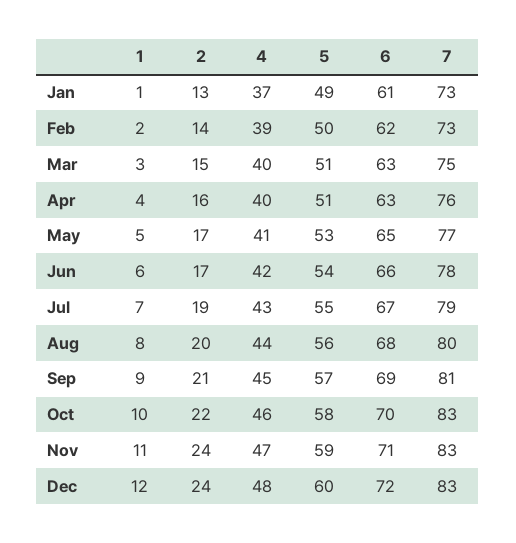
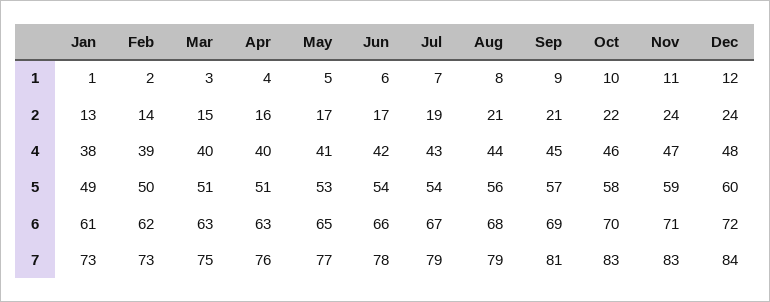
4, Jan: 37 -> 38
5, Jul: 55 -> 54
2, Aug: 20 -> 21
7, Aug: 80 -> 79
7, Dec: 83 -> 84

